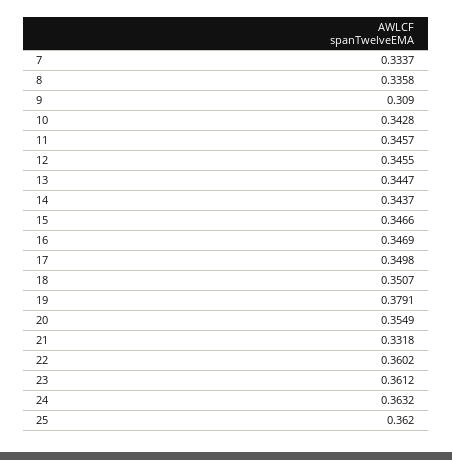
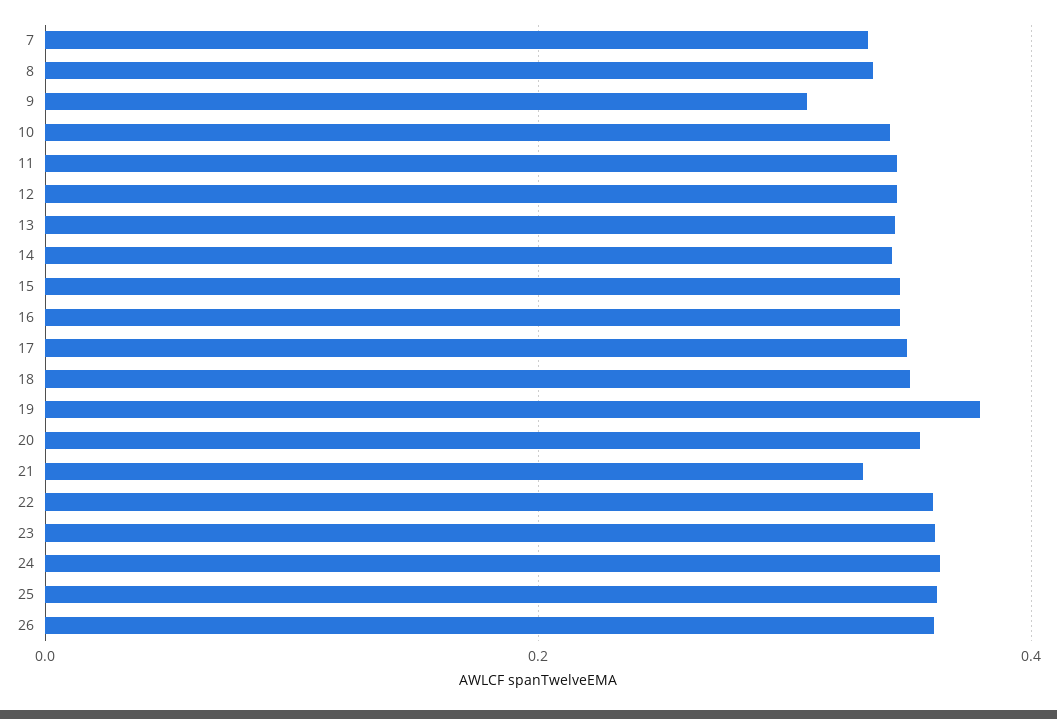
26: none -> 0.36

